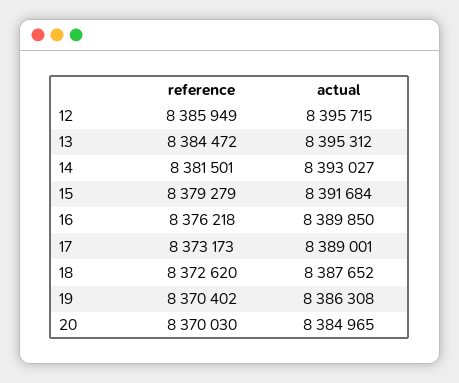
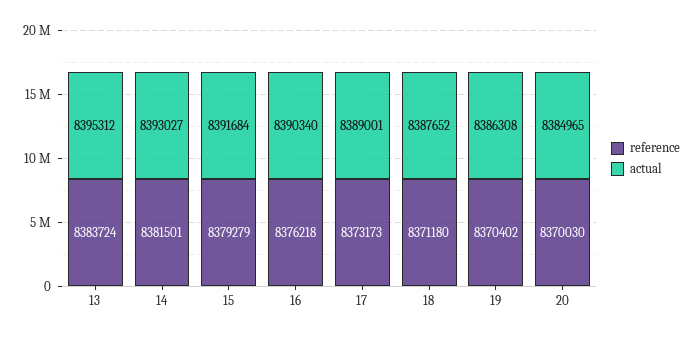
reference, 12: 8385949 -> none
actual, 12: 8395715 -> none
reference, 13: 8384472 -> 8383724
actual, 16: 8389850 -> 8390340
reference, 18: 8372620 -> 8371180

